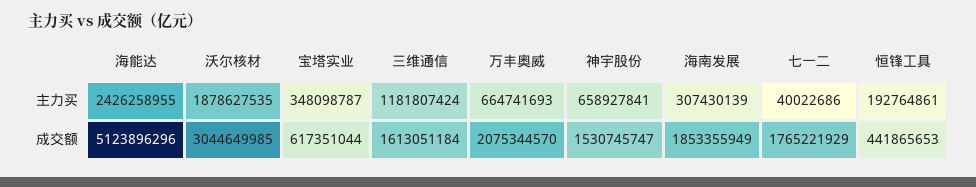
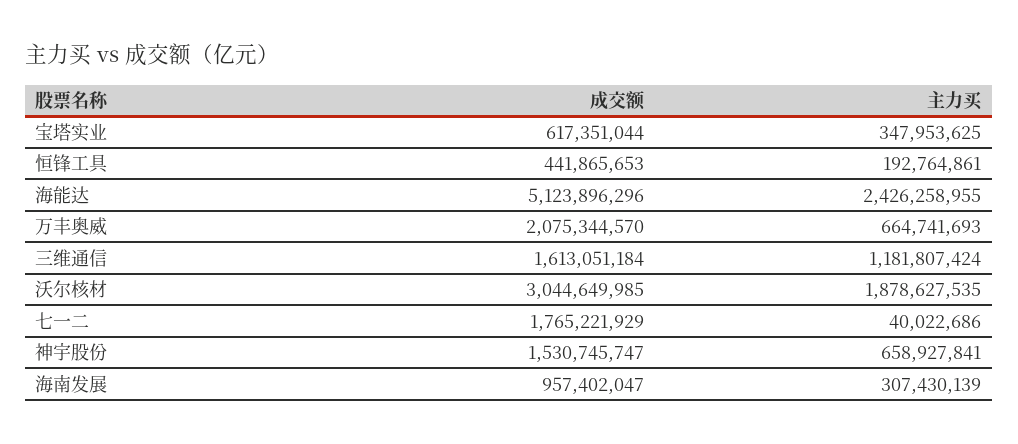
宝塔实业, 主力买: 348098787 -> 347953625
海南发展, 成交额: 1853355949 -> 957402047

